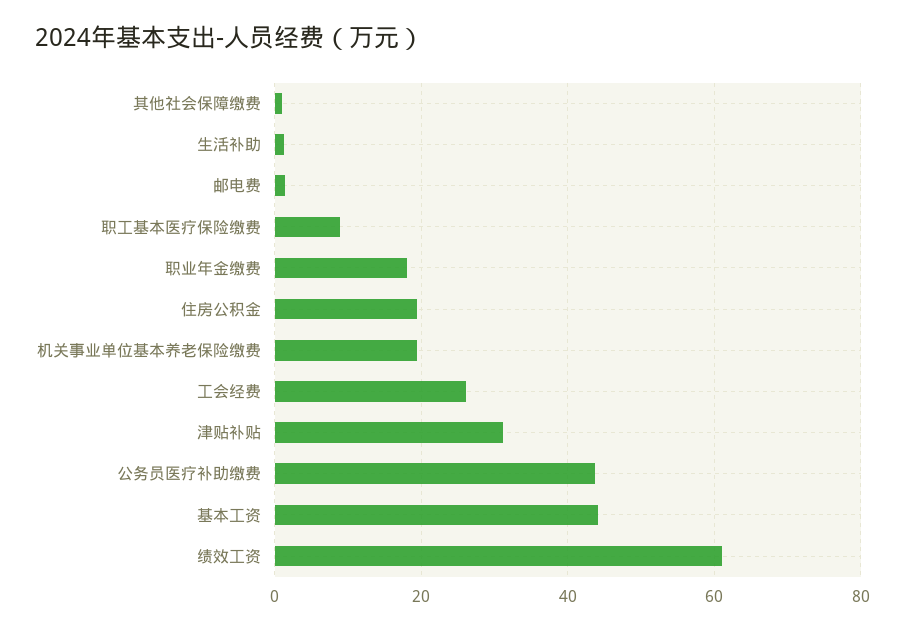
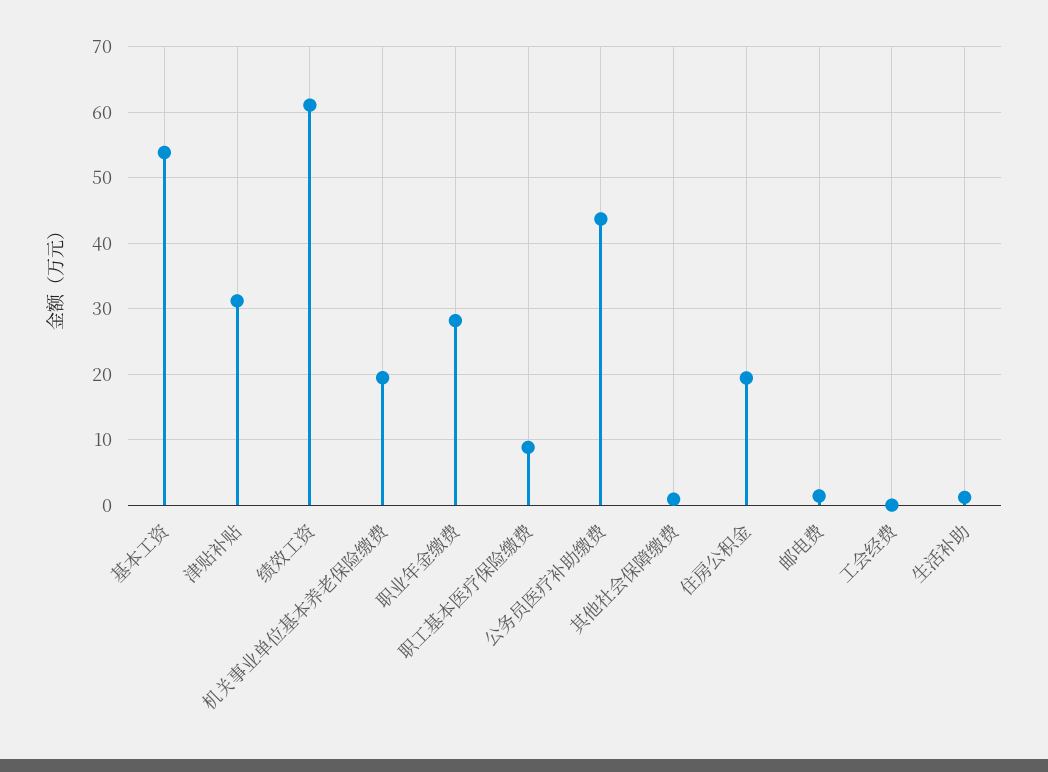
职业年金缴费: 18 -> 28
工会经费: 26 -> 0
基本工资: 44 -> 54

